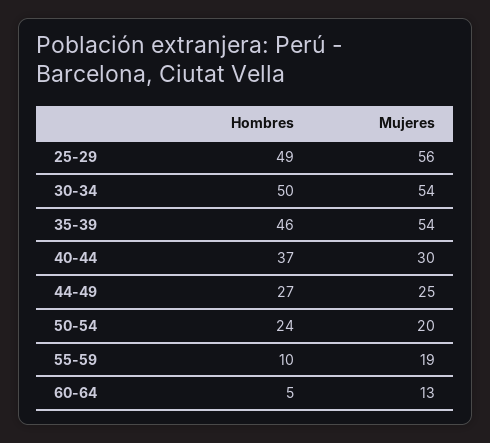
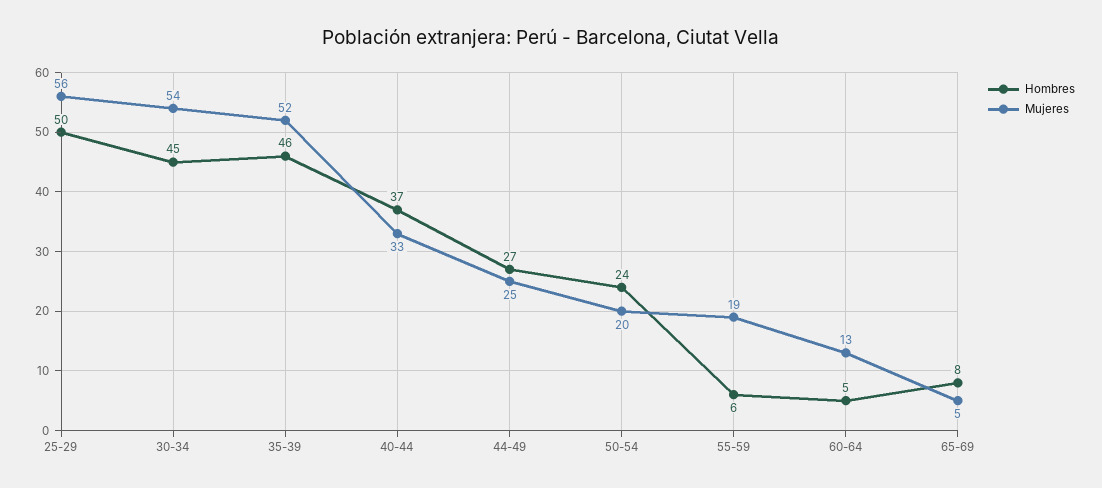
Hombres, 25-29: 49 -> 50
Hombres, 30-34: 50 -> 45
Mujeres, 35-39: 54 -> 52
Mujeres, 40-44: 30 -> 33
Hombres, 55-59: 10 -> 6
Hombres, 65-69: none -> 8
Mujeres, 65-69: none -> 5

